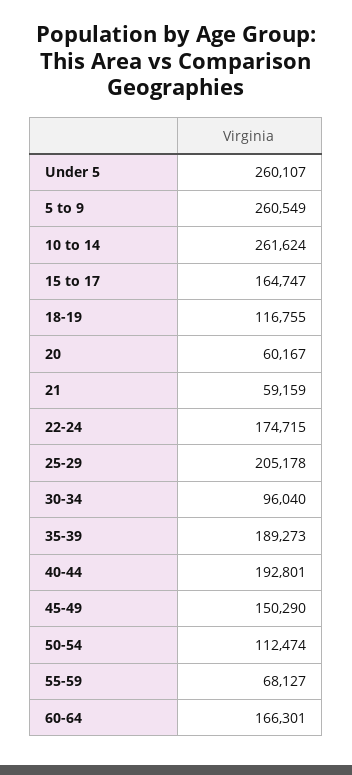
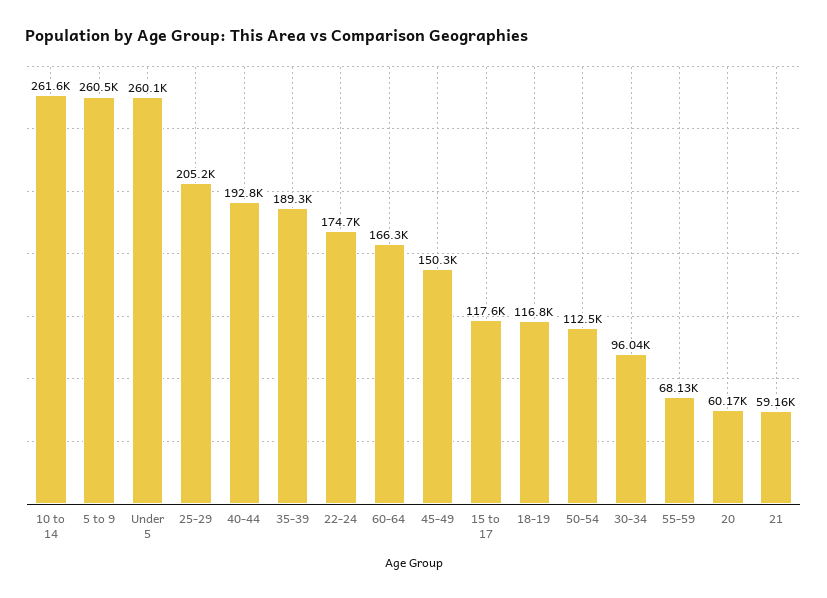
15 to 17: 164747 -> 117600

